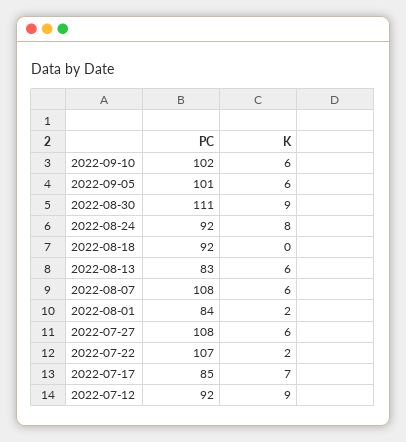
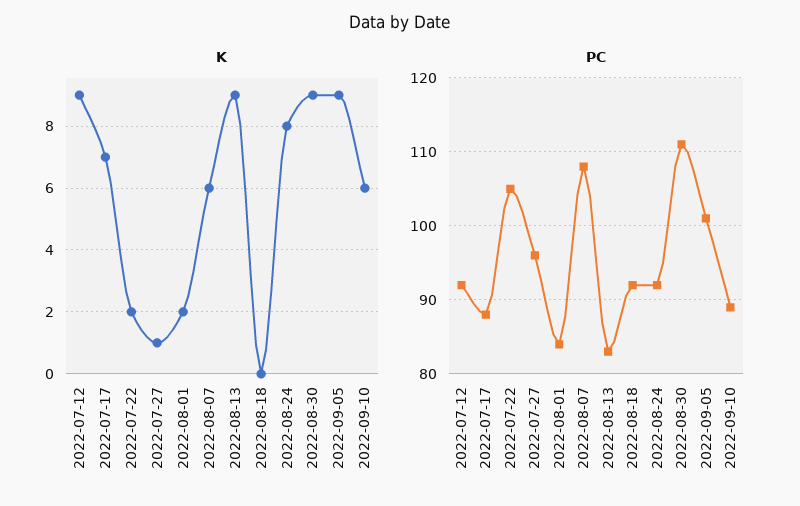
PC, 2022-09-10: 102 -> 89
K, 2022-09-05: 6 -> 9
K, 2022-08-13: 6 -> 9
PC, 2022-07-27: 108 -> 96
K, 2022-07-27: 6 -> 1
PC, 2022-07-22: 107 -> 105
PC, 2022-07-17: 85 -> 88

